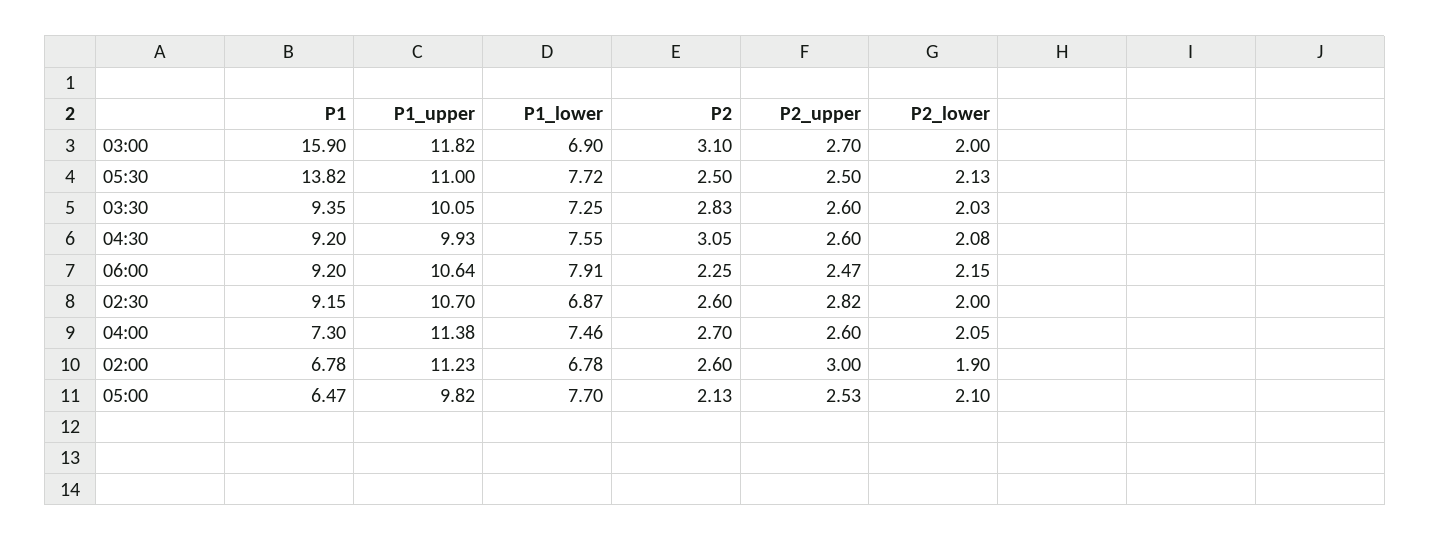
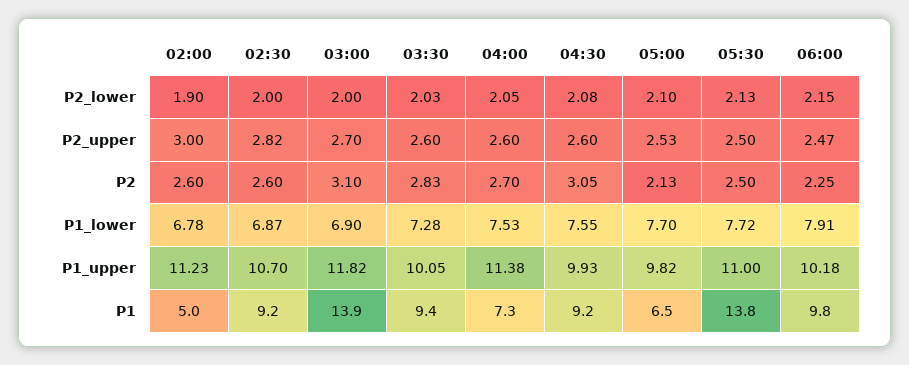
P1, 03:00: 15.9 -> 13.9
P1_lower, 03:30: 7.25 -> 7.28
P1, 06:00: 9.2 -> 9.8
P1_upper, 06:00: 10.64 -> 10.18
P1_lower, 04:00: 7.46 -> 7.53
P1, 02:00: 6.78 -> 5

